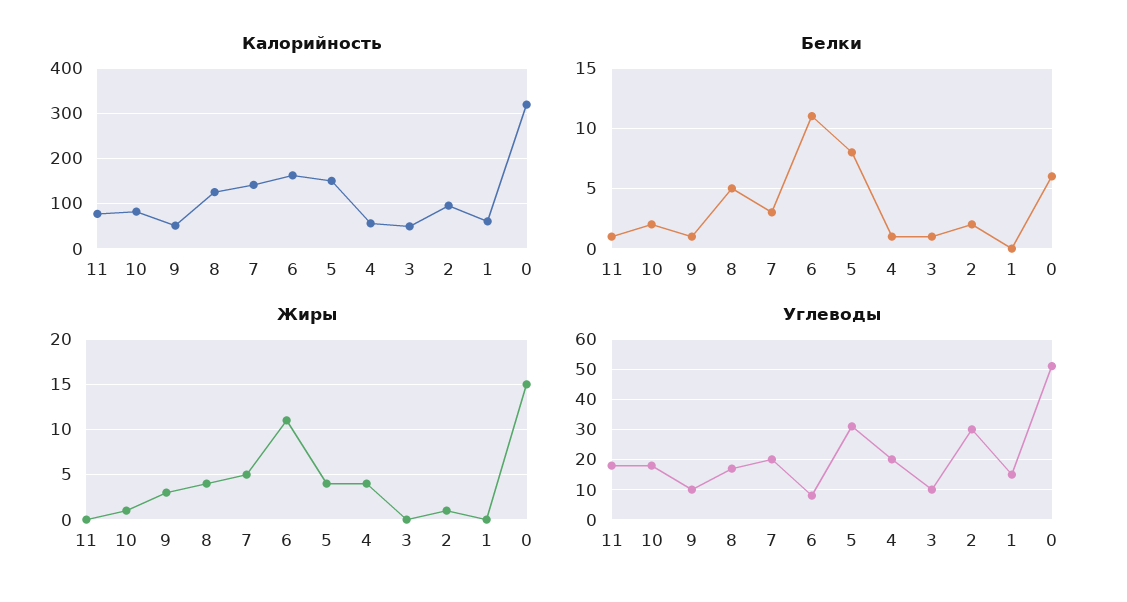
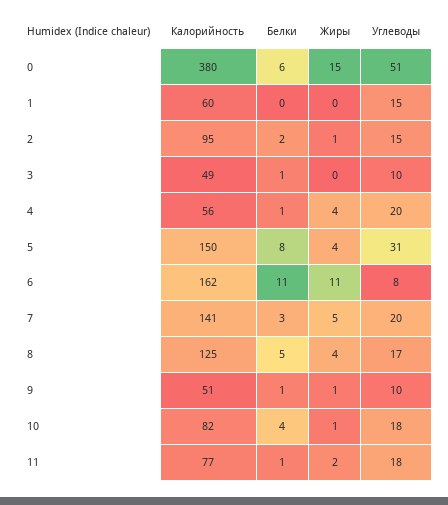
Калорийность, 0: 320 -> 380
Белки, 10: 2 -> 4
Жиры, 11: 0 -> 2
Жиры, 9: 3 -> 1
Углеводы, 2: 30 -> 15

